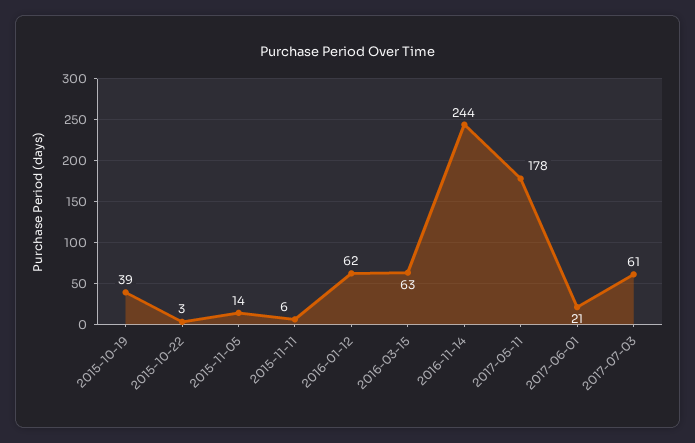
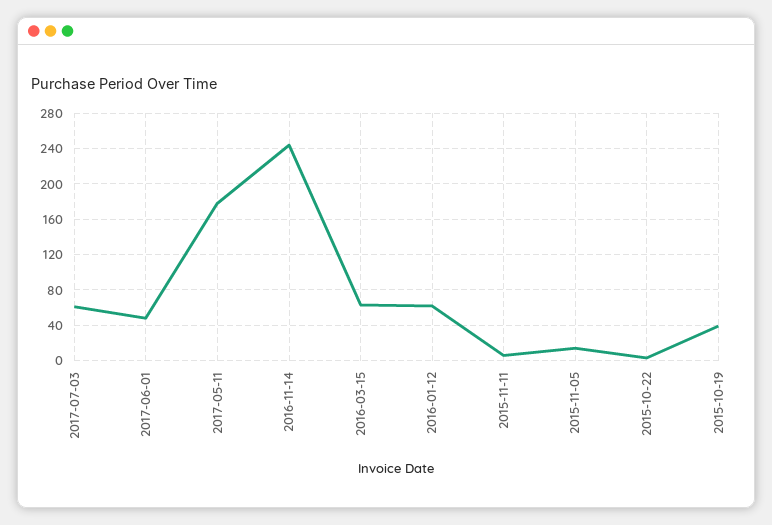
2017-06-01: 21 -> 50

